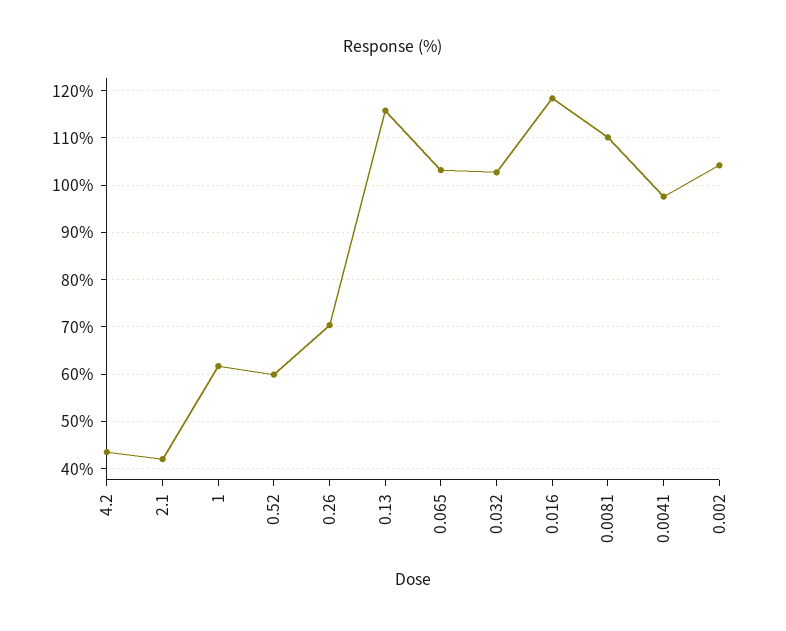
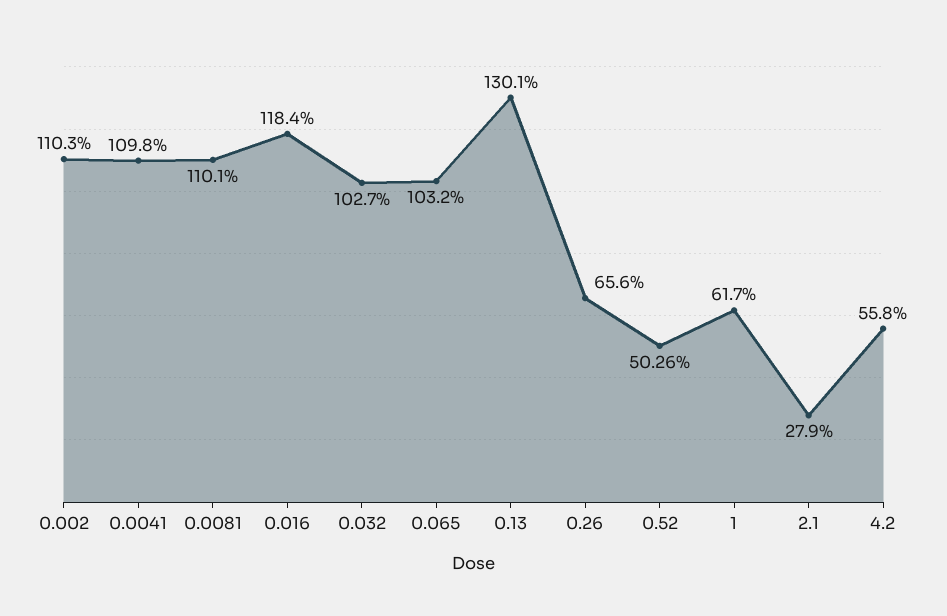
4.2: 44 -> 55.8
2.1: 42 -> 27.9
0.52: 60 -> 50.26
0.26: 70 -> 65.6
0.13: 116 -> 130.1
0.0041: 98 -> 109.8
0.002: 104 -> 110.3

